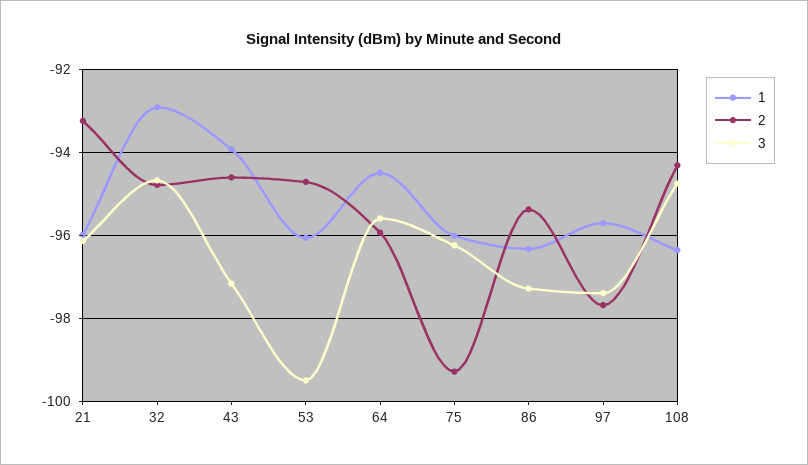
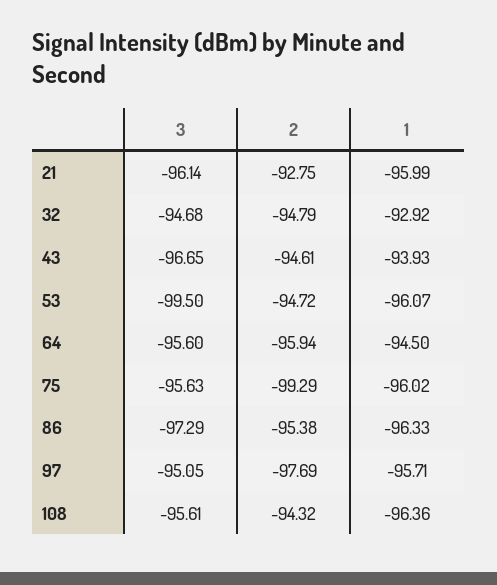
2, 21: -93.2 -> -92.75
3, 43: -97.2 -> -96.65
3, 75: -96.2 -> -95.63
3, 97: -97.4 -> -95.05
3, 108: -94.8 -> -95.61

